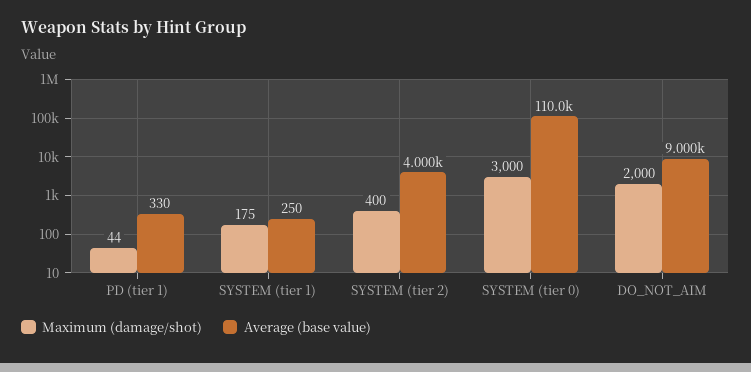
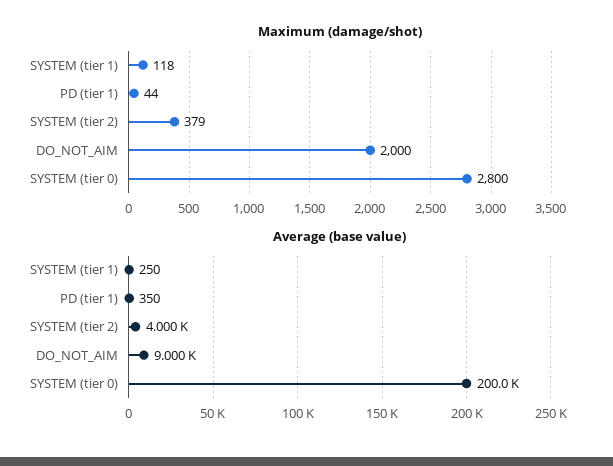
Average (base value), PD (tier 1): 330 -> 350
Maximum (damage/shot), SYSTEM (tier 1): 175 -> 118
Maximum (damage/shot), SYSTEM (tier 2): 400 -> 379
Maximum (damage/shot), SYSTEM (tier 0): 3000 -> 2800
Average (base value), SYSTEM (tier 0): 110000 -> 200000

